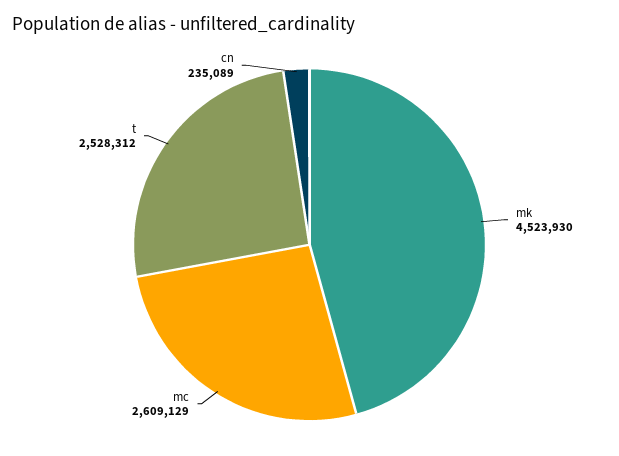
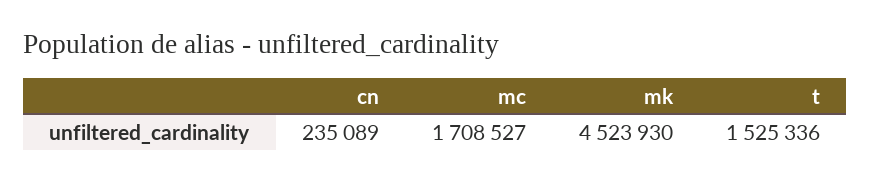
mc: 2609129 -> 1708527
t: 2528312 -> 1525336

